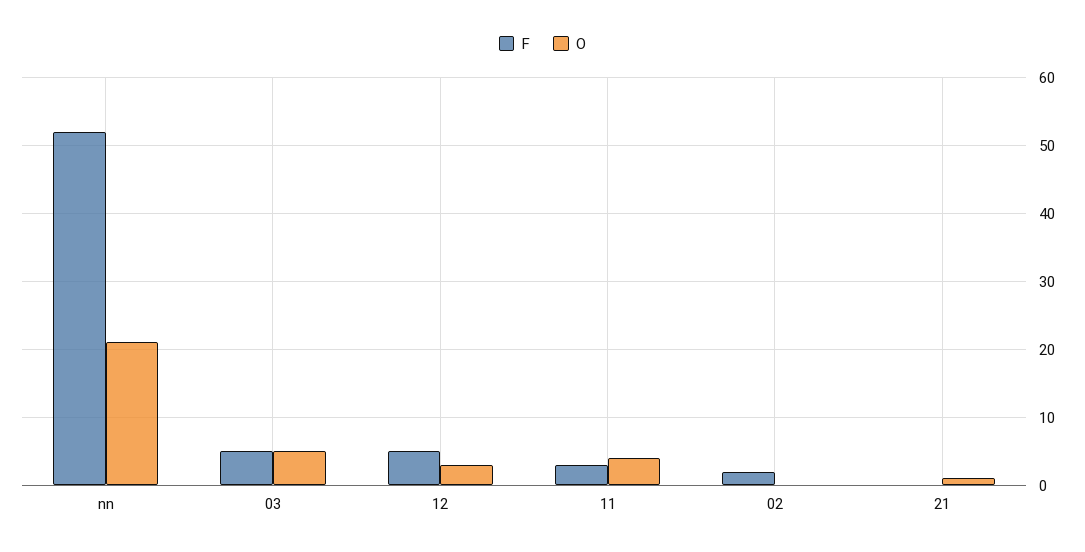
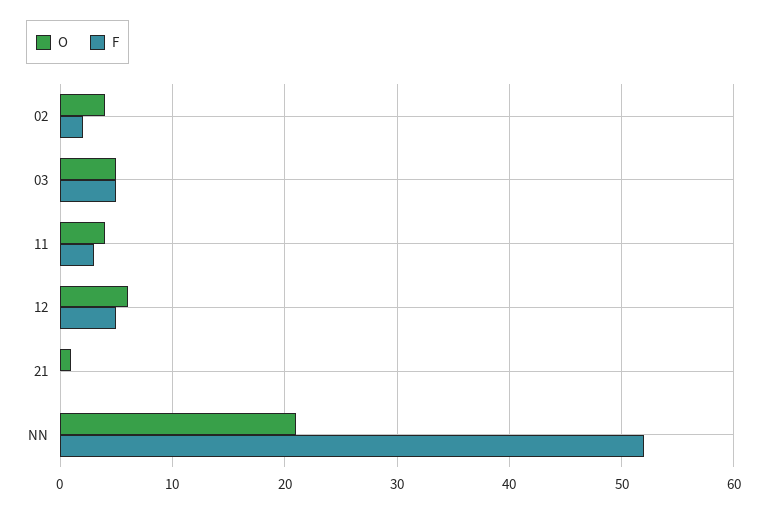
O, 12: 3 -> 6
O, 02: 0 -> 4

